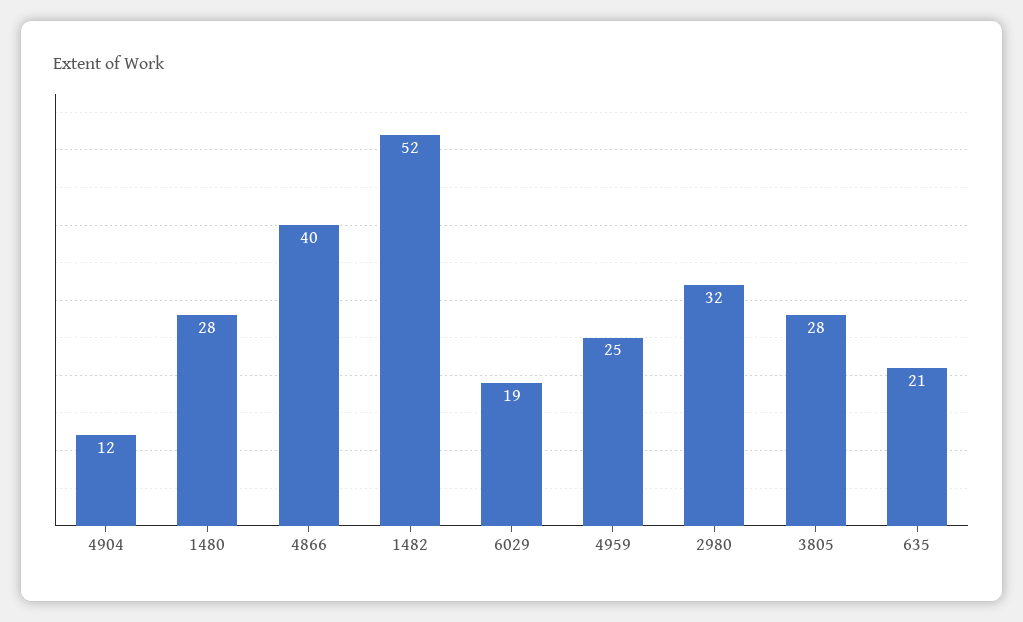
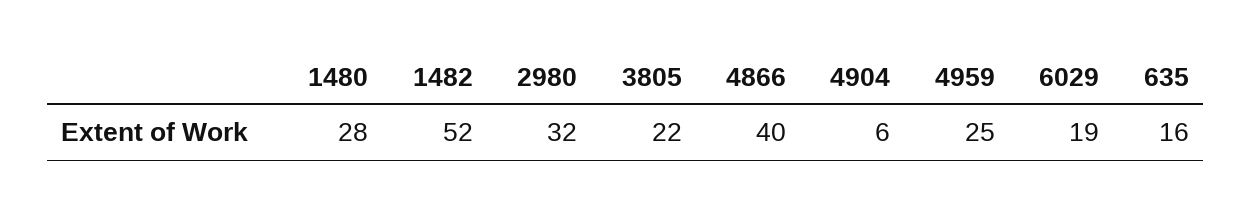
4904: 12 -> 6
3805: 28 -> 22
635: 21 -> 16

